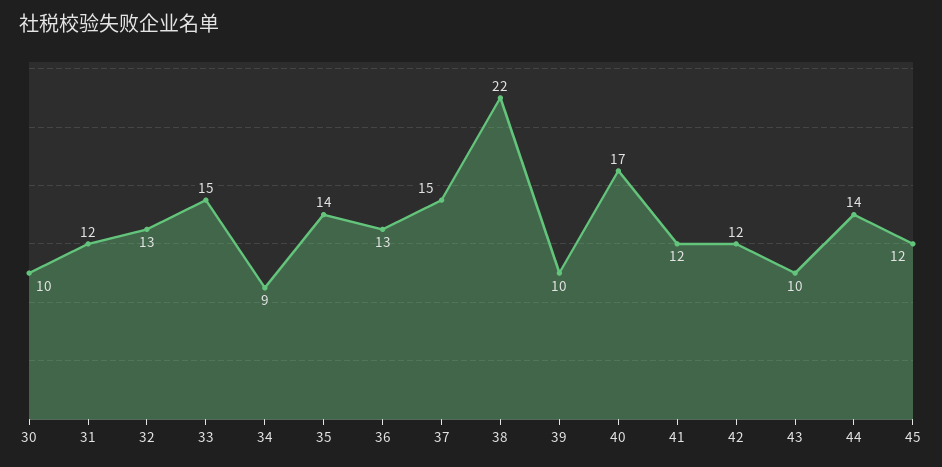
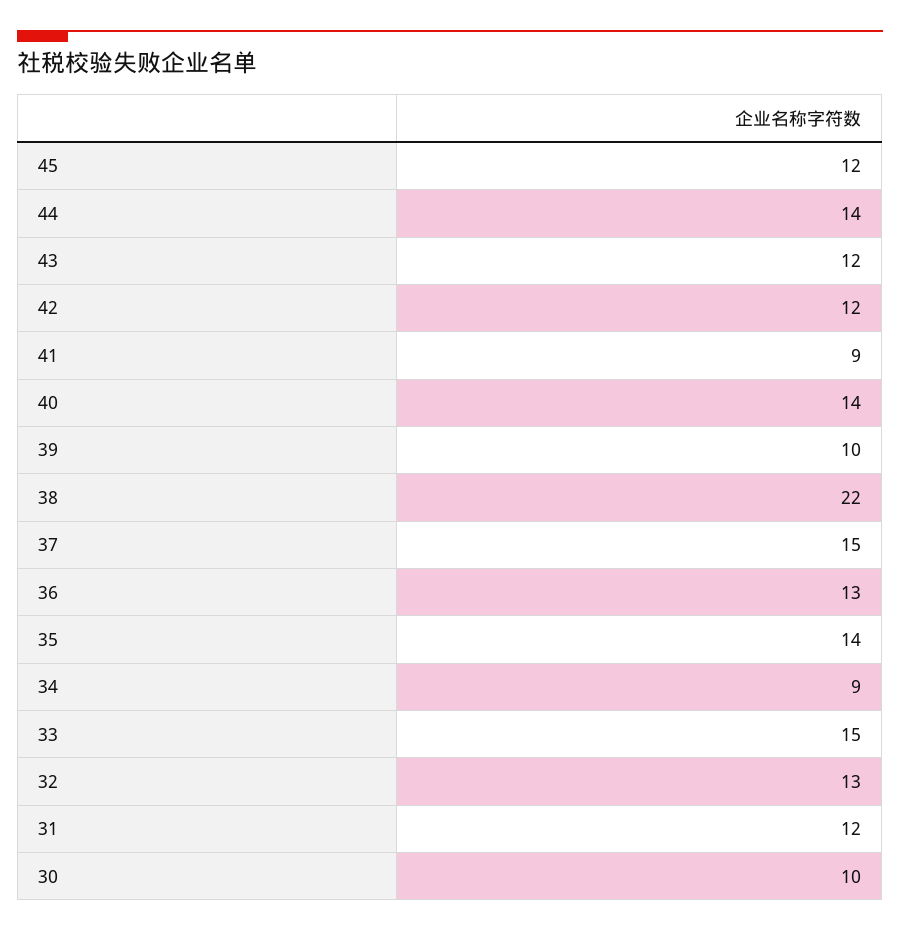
40: 17 -> 14
41: 12 -> 9
43: 10 -> 12

